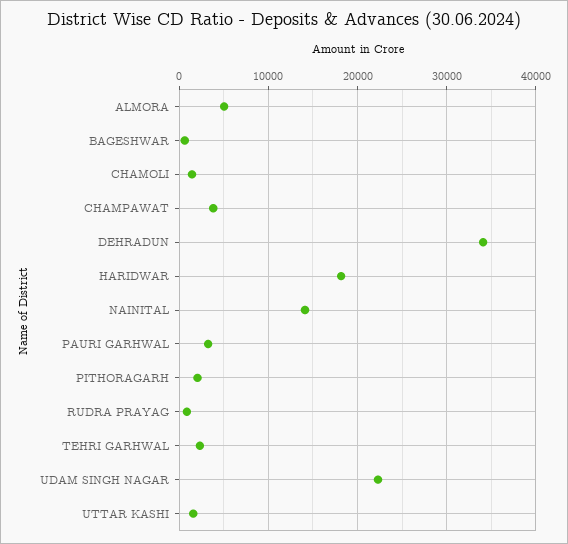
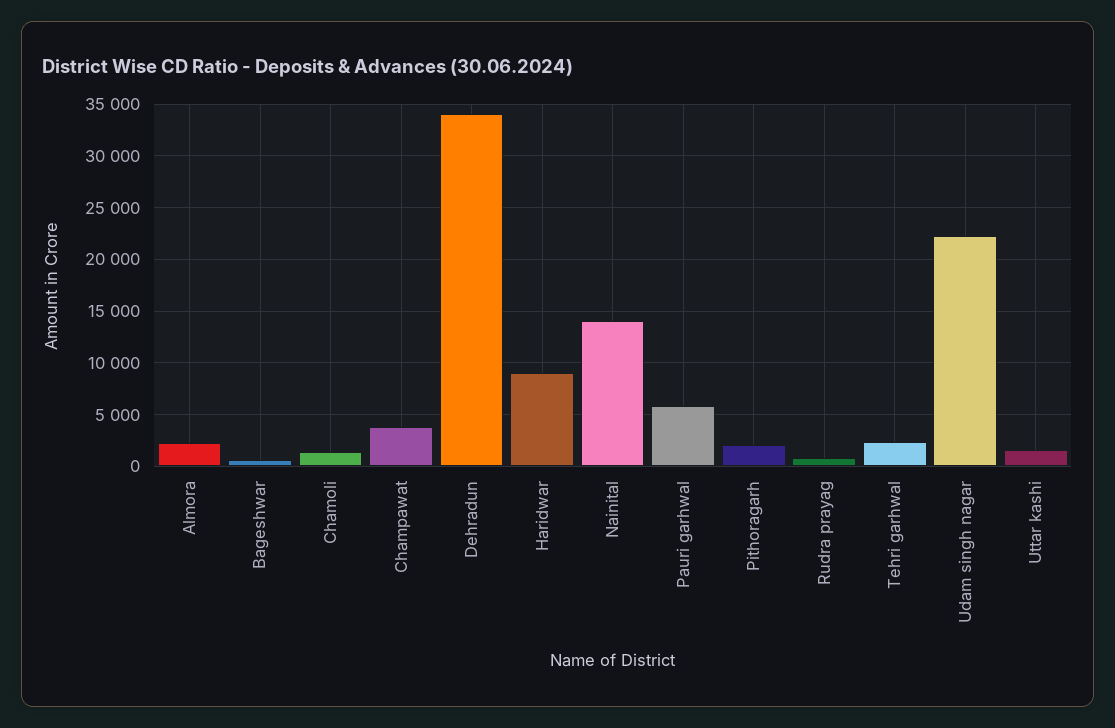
ALMORA: 5000 -> 2000
HARIDWAR: 18000 -> 9000
PAURI GARHWAL: 3000 -> 6000

